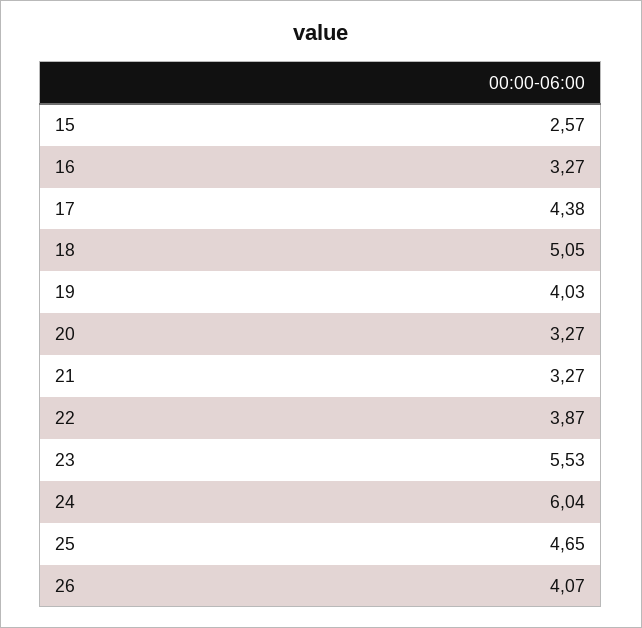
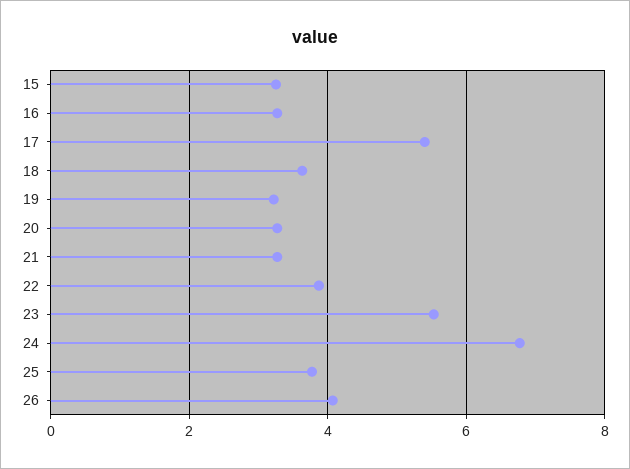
15: 2.57 -> 3.2
17: 4.38 -> 5.4
18: 5.05 -> 3.6
19: 4.03 -> 3.2
24: 6.04 -> 6.8
25: 4.65 -> 3.8

